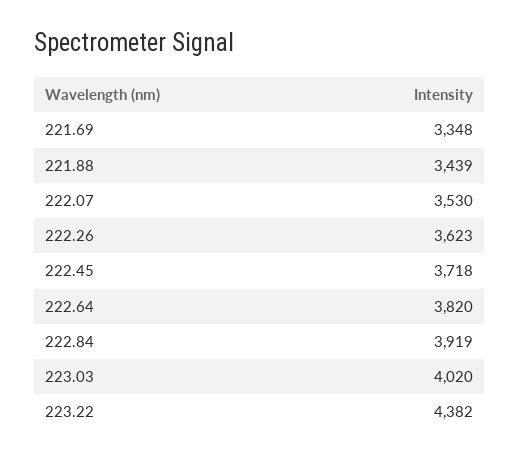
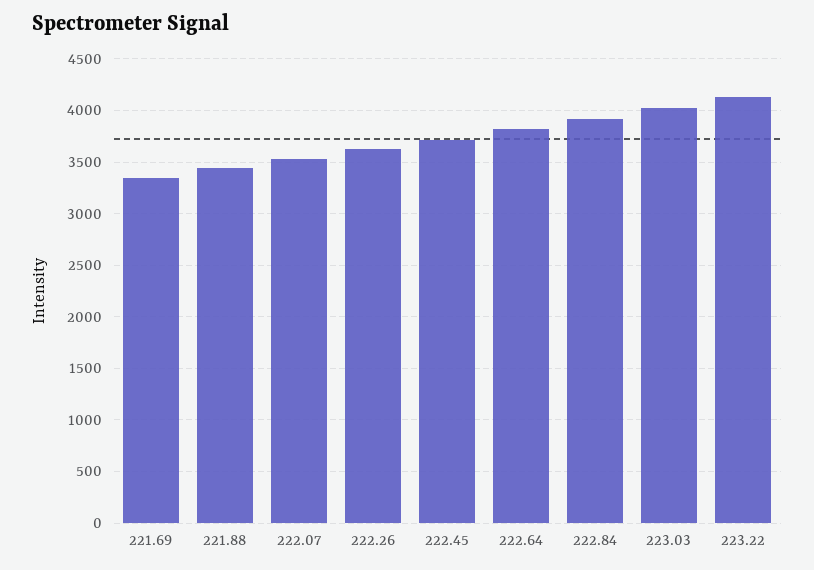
223.22: 4382 -> 4100

